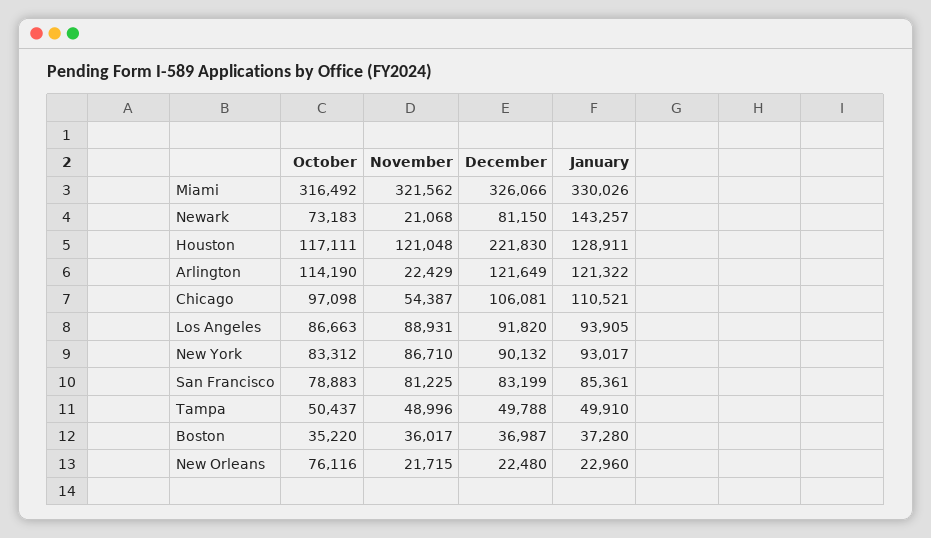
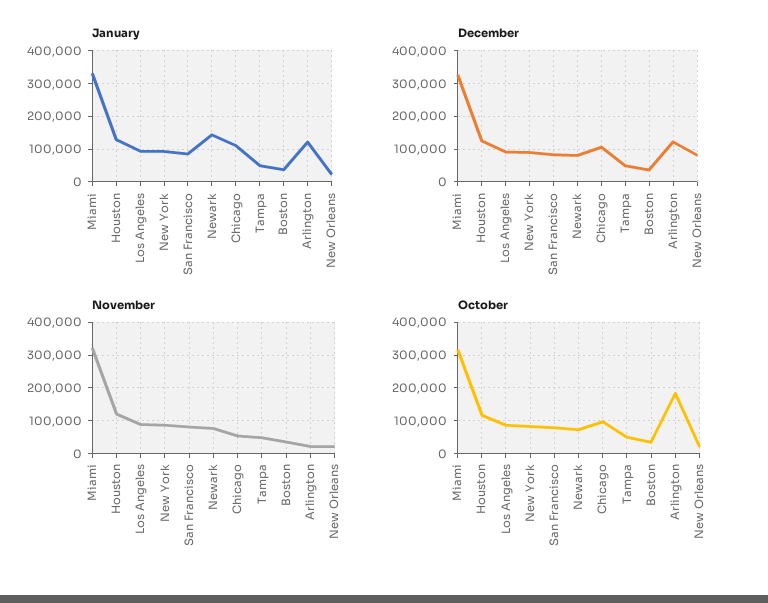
November, Newark: 21068 -> 80000
December, Houston: 221830 -> 120000
October, Arlington: 114190 -> 180000
October, New Orleans: 76116 -> 20000
December, New Orleans: 22480 -> 80000

